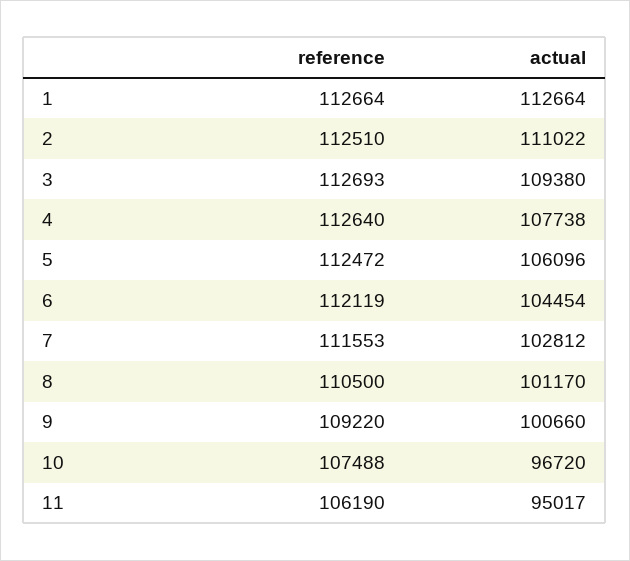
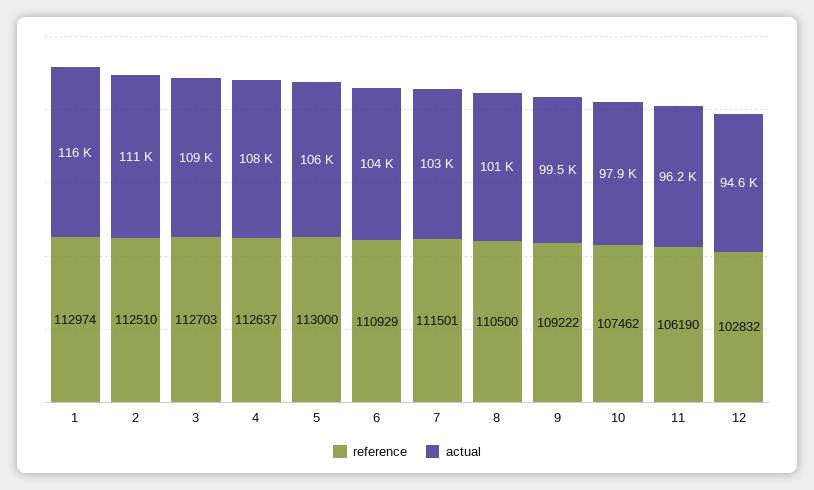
reference, 1: 112664 -> 112974
actual, 1: 112664 -> 116000
reference, 3: 112693 -> 112703
reference, 4: 112640 -> 112637
reference, 5: 112472 -> 113000
reference, 6: 112119 -> 110929
reference, 7: 111553 -> 111501
reference, 9: 109220 -> 109222
actual, 9: 100660 -> 99500
reference, 10: 107488 -> 107462
actual, 10: 96720 -> 97900
actual, 11: 95017 -> 96200
reference, 12: none -> 102832
actual, 12: none -> 94600

